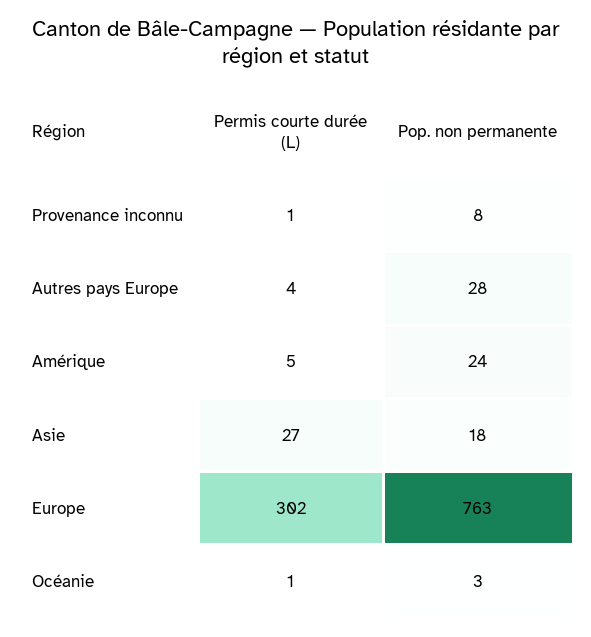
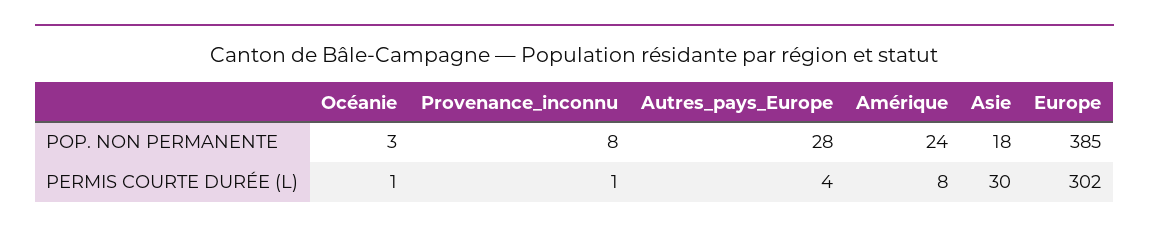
Permis courte durée (L), Amérique: 5 -> 8
Permis courte durée (L), Asie: 27 -> 30
Pop. non permanente, Europe: 763 -> 385

